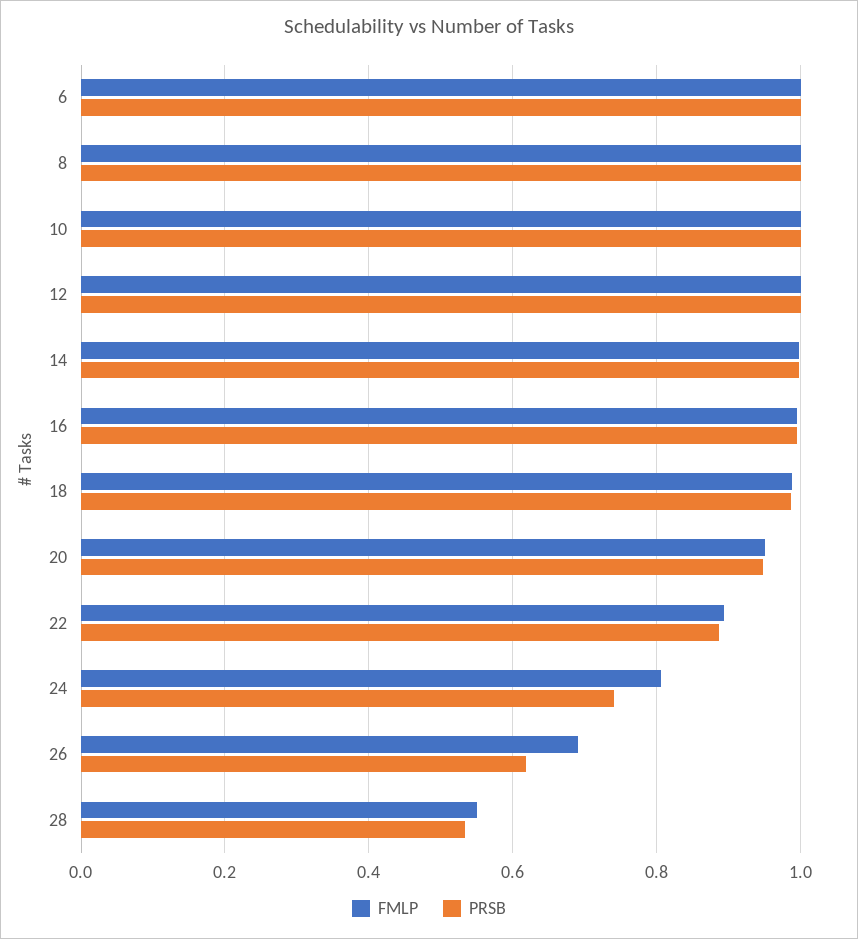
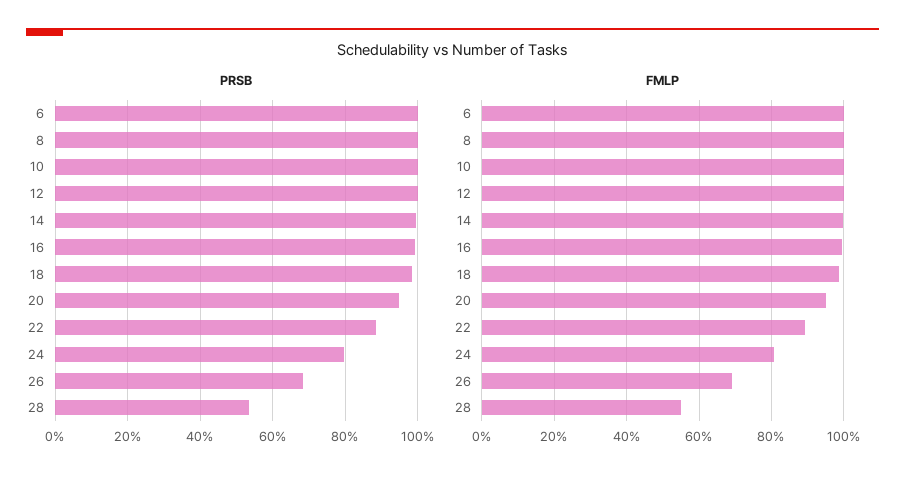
PRSB, 24: 0.74 -> 0.8
PRSB, 26: 0.62 -> 0.68

